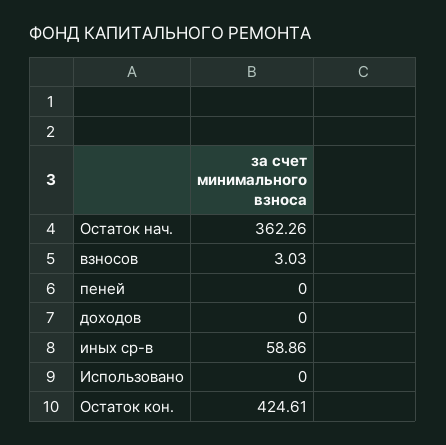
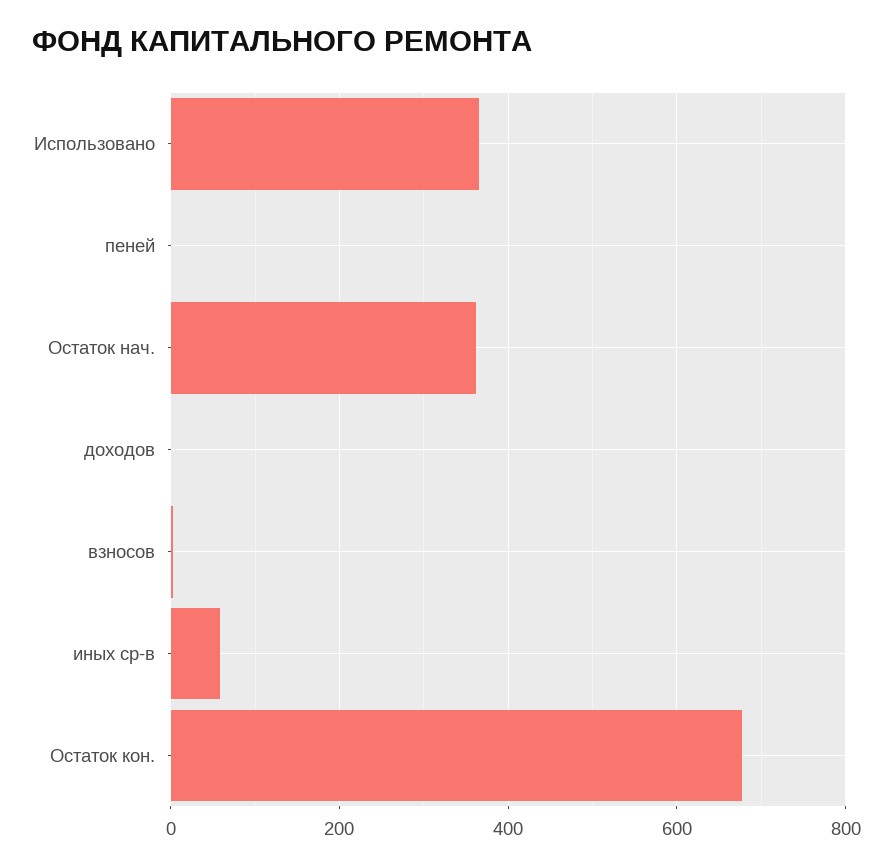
Использовано: 0 -> 360
Остаток кон.: 424.61 -> 680

